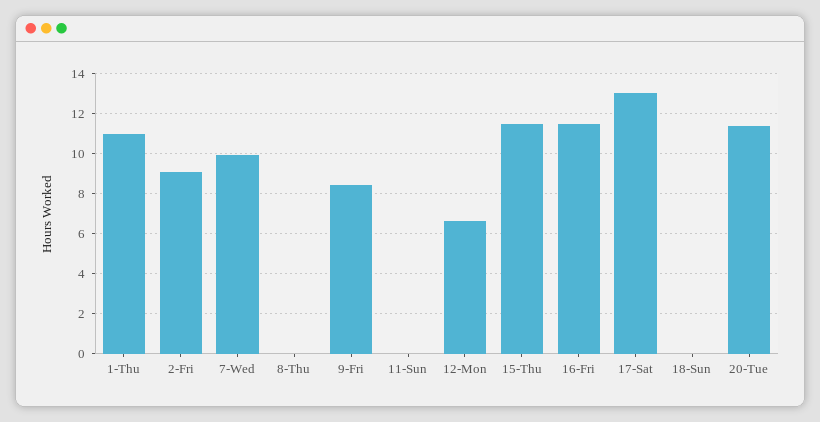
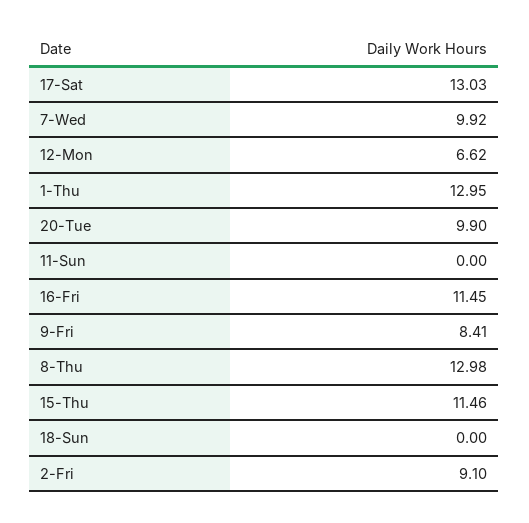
1-Thu: 11 -> 12.95
8-Thu: 0 -> 12.98
20-Tue: 11.5 -> 9.9

